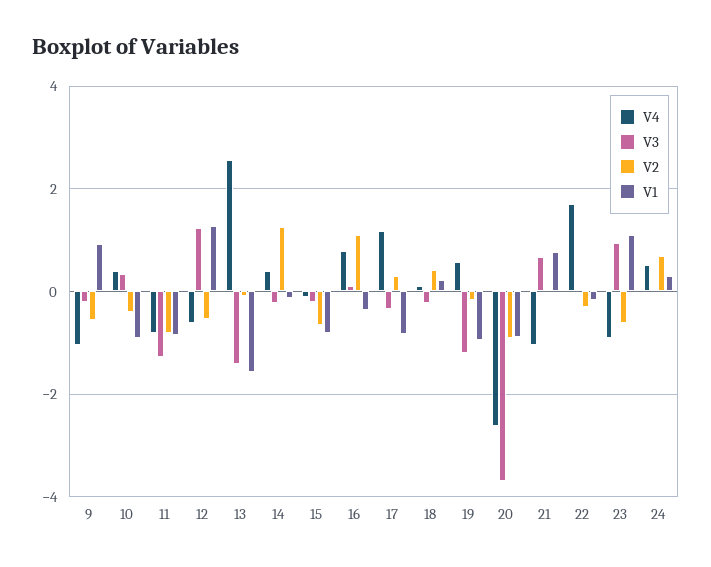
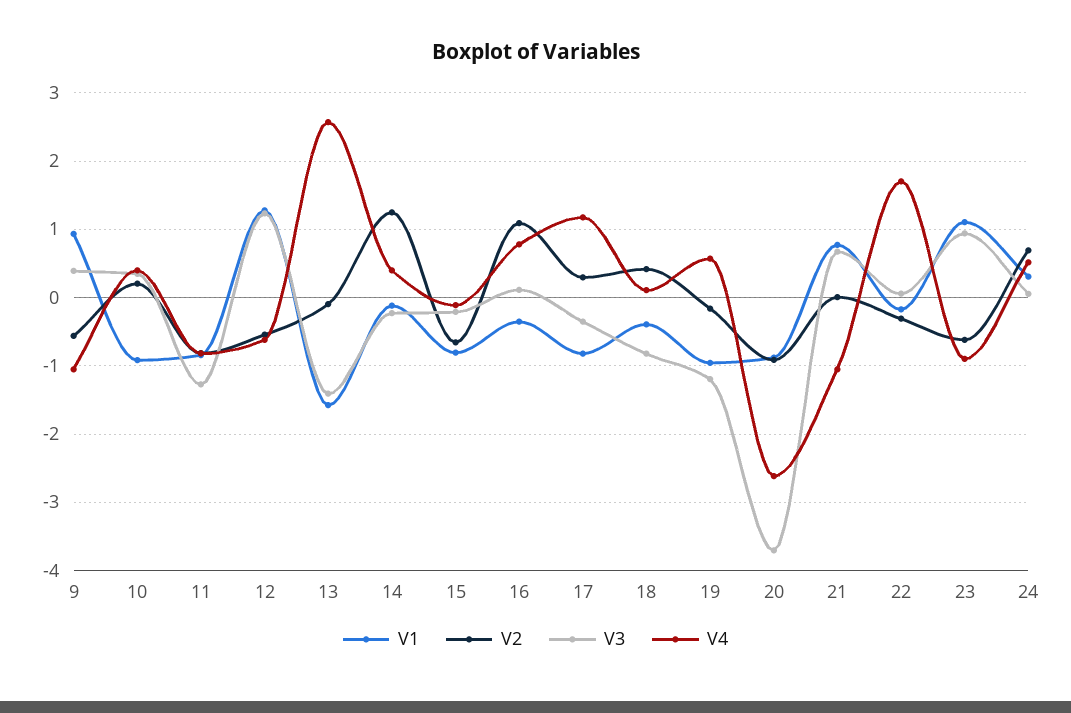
V3, 9: -0.2 -> 0.4
V2, 10: -0.4 -> 0.2
V3, 18: -0.2 -> -0.8
V1, 18: 0.2 -> -0.4

